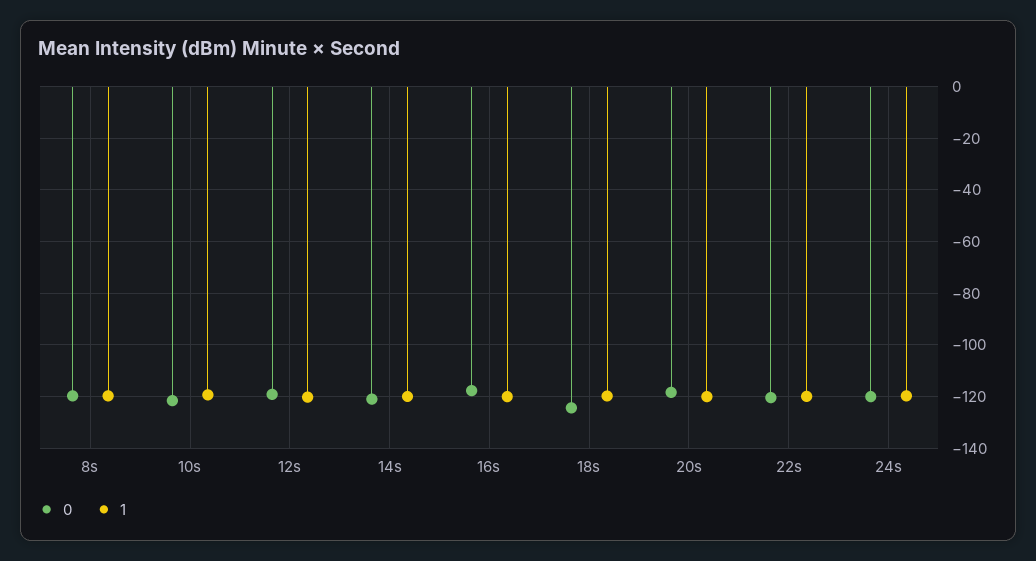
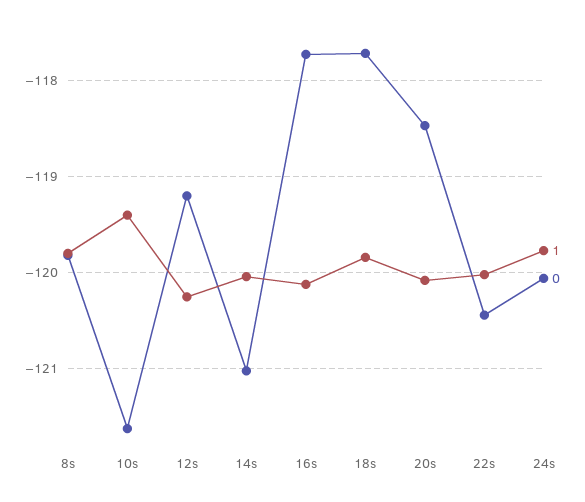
0, 18s: -125 -> -117.7

